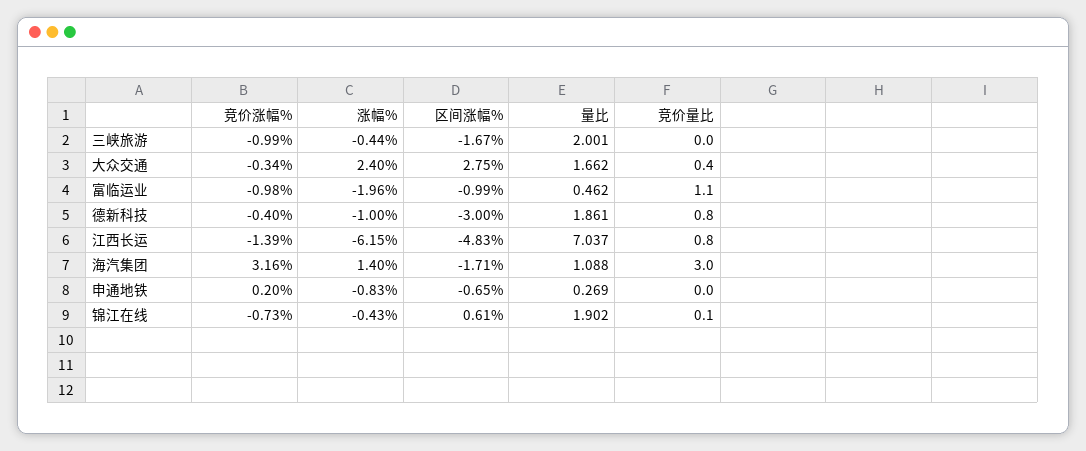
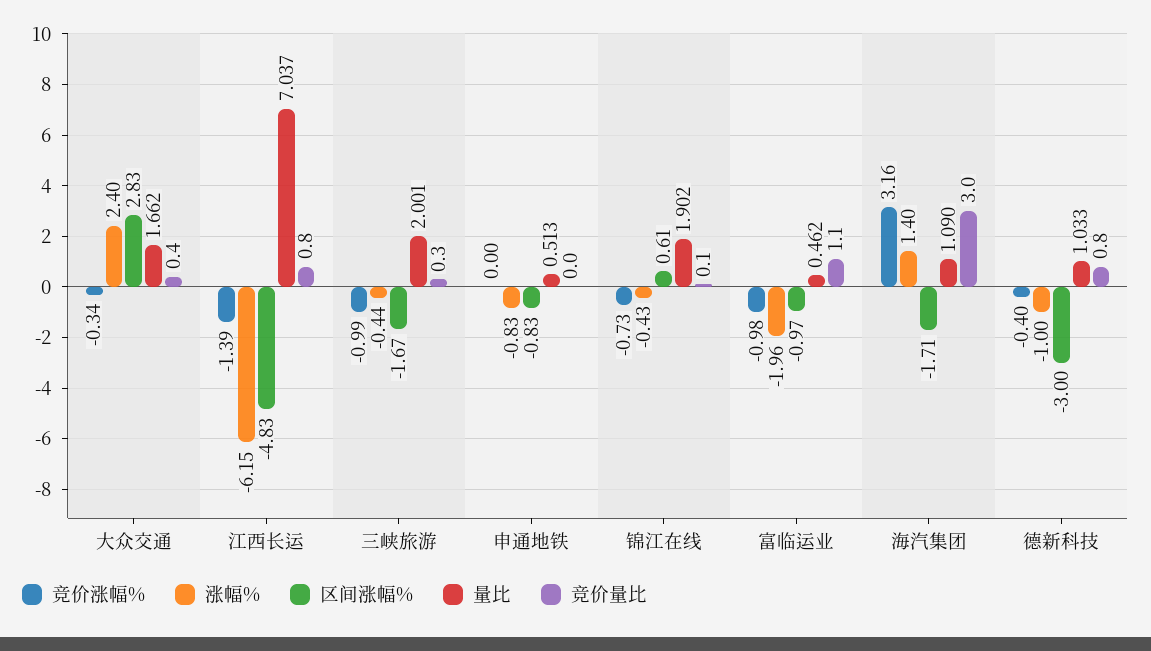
竞价量比, 三峡旅游: 0 -> 0.3
区间涨幅%, 大众交通: 2.75 -> 2.83
区间涨幅%, 富临运业: -0.99 -> -0.97
量比, 德新科技: 1.861 -> 1.033
量比, 海汽集团: 1.088 -> 1.09
竞价涨幅%, 申通地铁: 0.2 -> 0
区间涨幅%, 申通地铁: -0.65 -> -0.83
量比, 申通地铁: 0.269 -> 0.513

